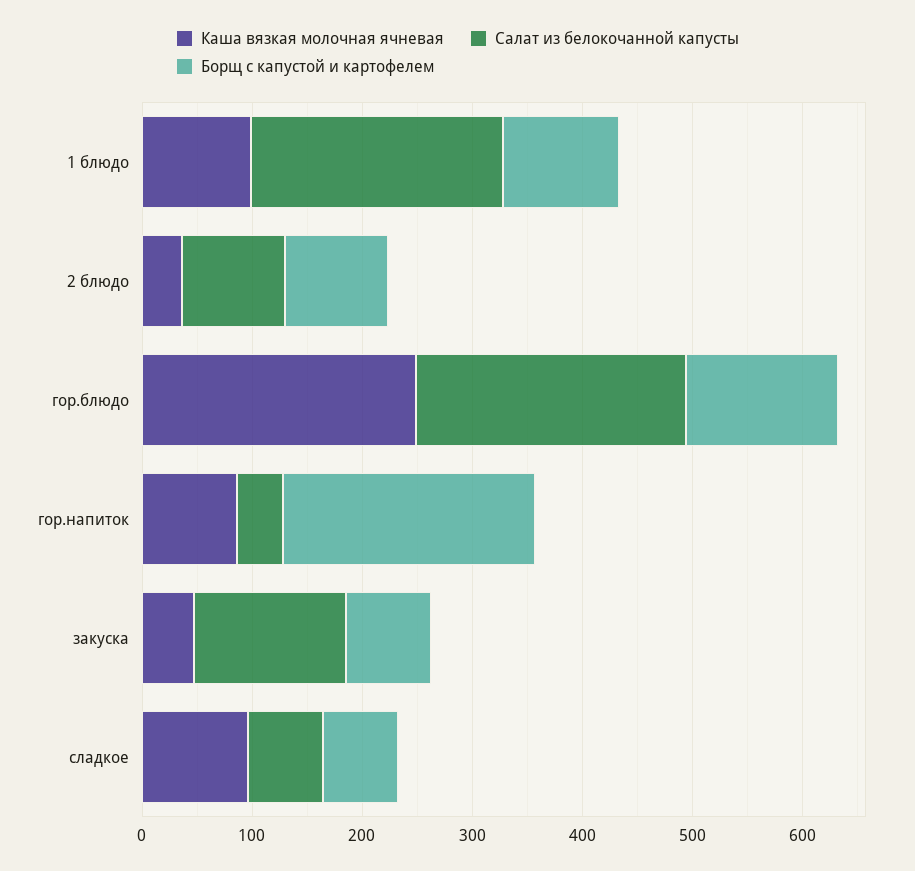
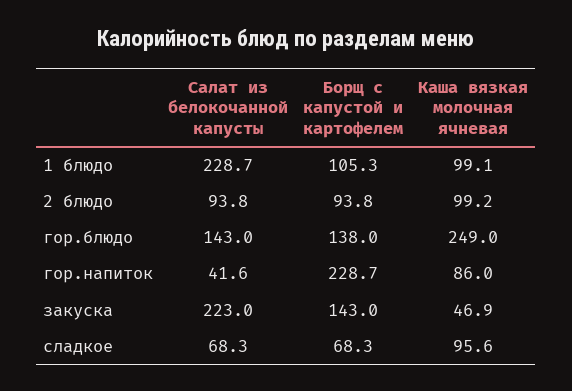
Каша вязкая молочная ячневая, 2 блюдо: 40 -> 99.2
Салат из белокочанной капусты, гор.блюдо: 240 -> 143
Салат из белокочанной капусты, закуска: 140 -> 223
Борщ с капустой и картофелем, закуска: 80 -> 143

